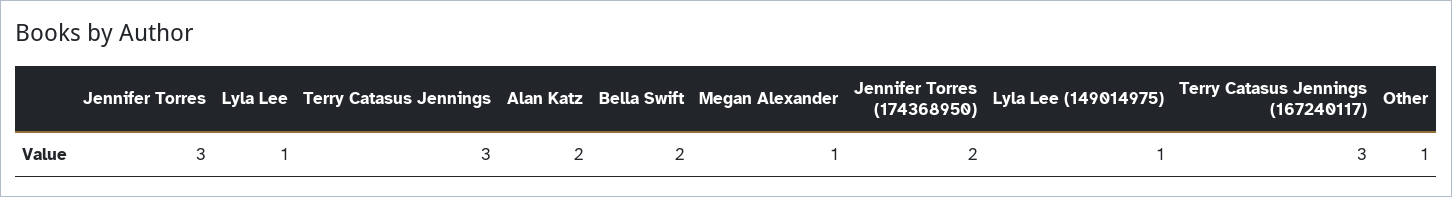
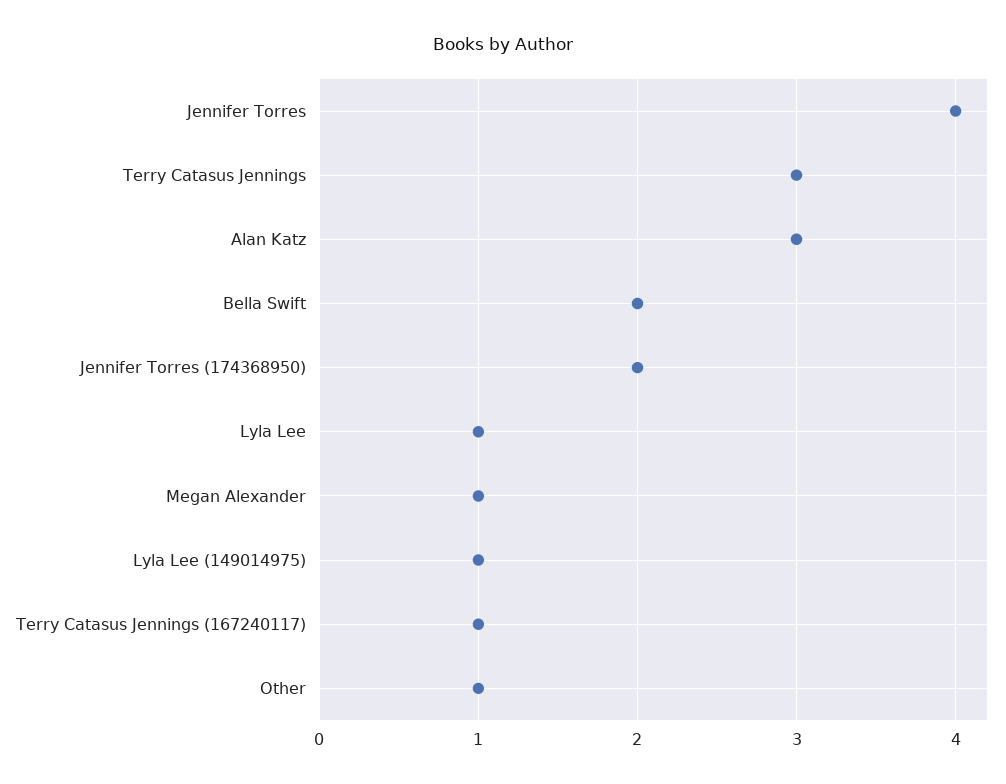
Jennifer Torres: 3 -> 4
Alan Katz: 2 -> 3
Terry Catasus Jennings (167240117): 3 -> 1

